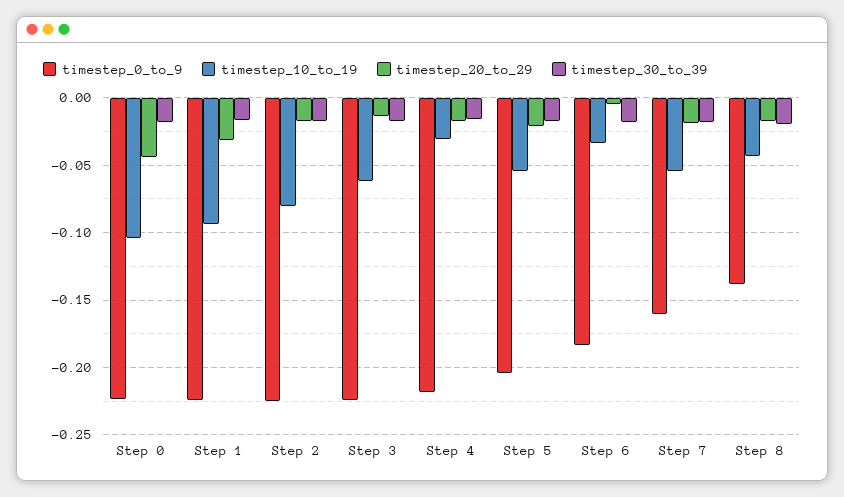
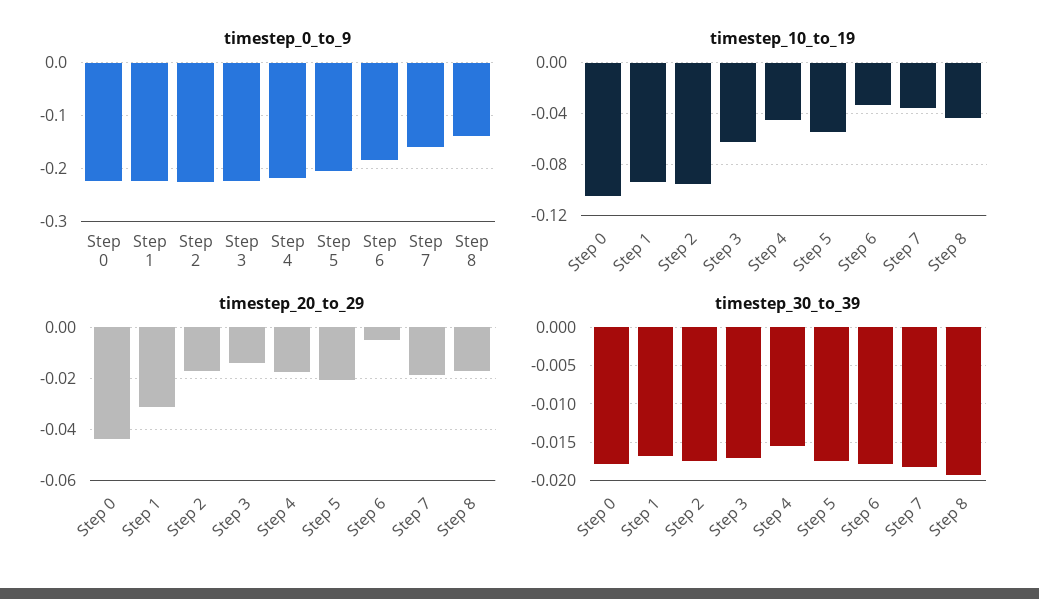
timestep_10_to_19, Step 2: -0.08 -> -0.095
timestep_10_to_19, Step 4: -0.03 -> -0.045
timestep_10_to_19, Step 7: -0.055 -> -0.035

